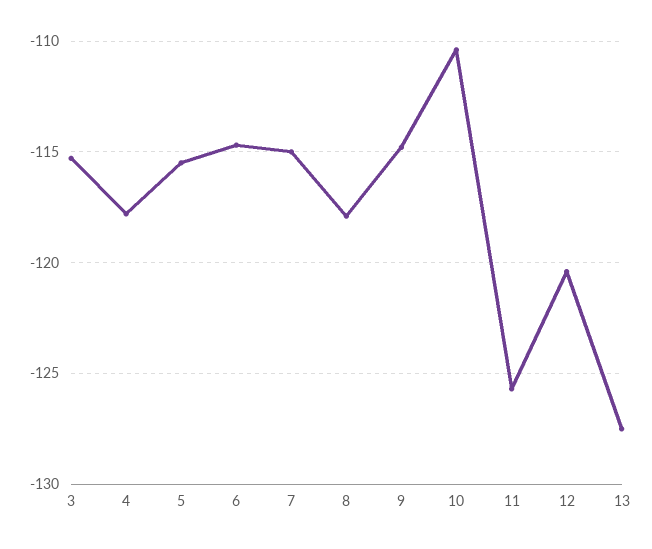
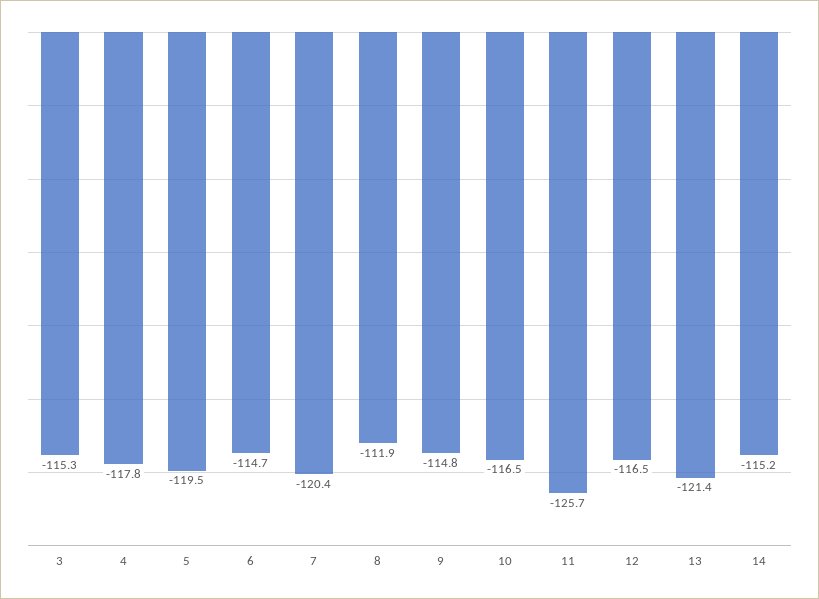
5: -115.5 -> -119.5
7: -115 -> -120.4
8: -118 -> -111.9
10: -110.5 -> -116.5
12: -120.5 -> -116.5
13: -127.5 -> -121.4
14: none -> -115.2

